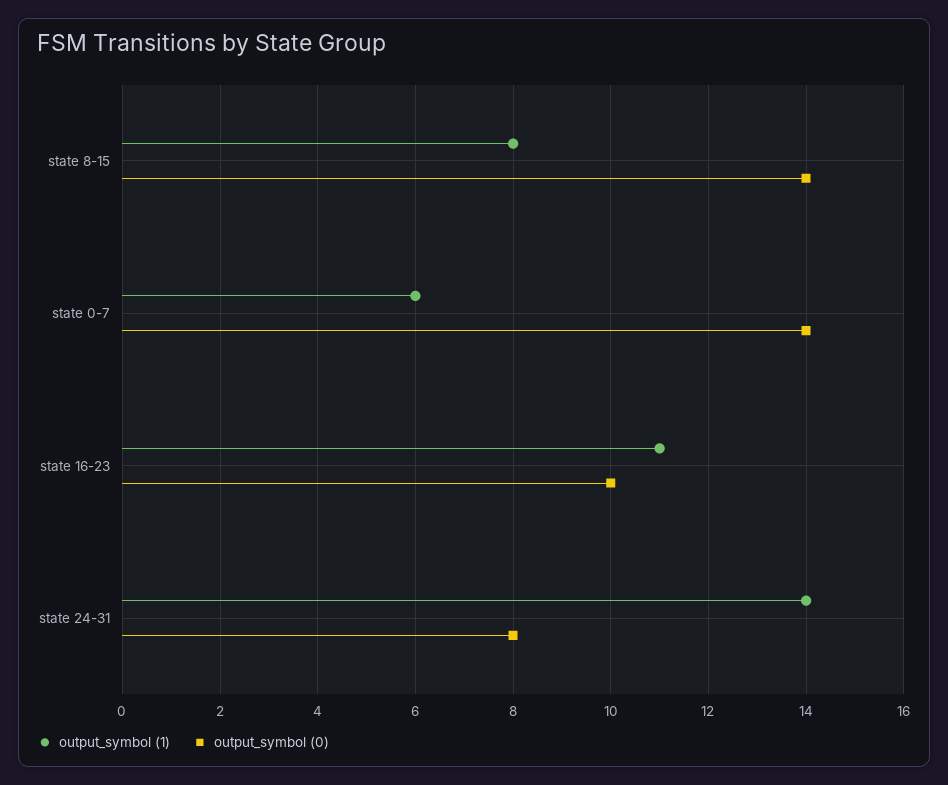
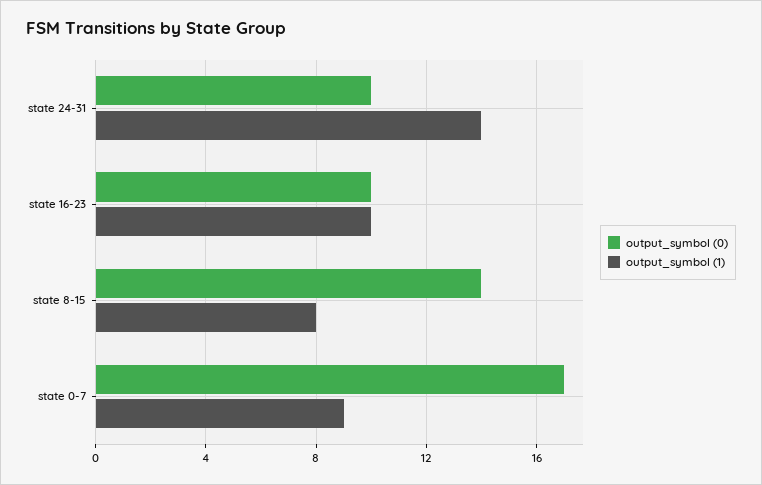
output_symbol (1), state 0-7: 6 -> 9
output_symbol (0), state 0-7: 14 -> 17
output_symbol (1), state 16-23: 11 -> 10
output_symbol (0), state 24-31: 8 -> 10

